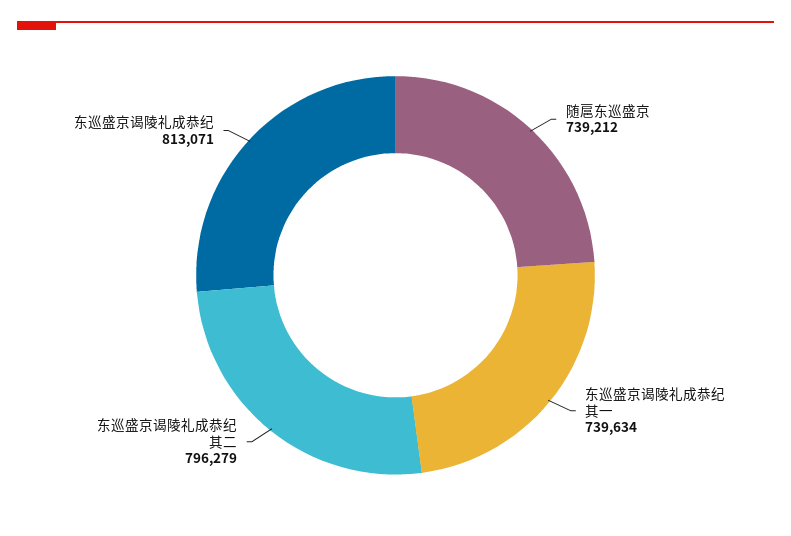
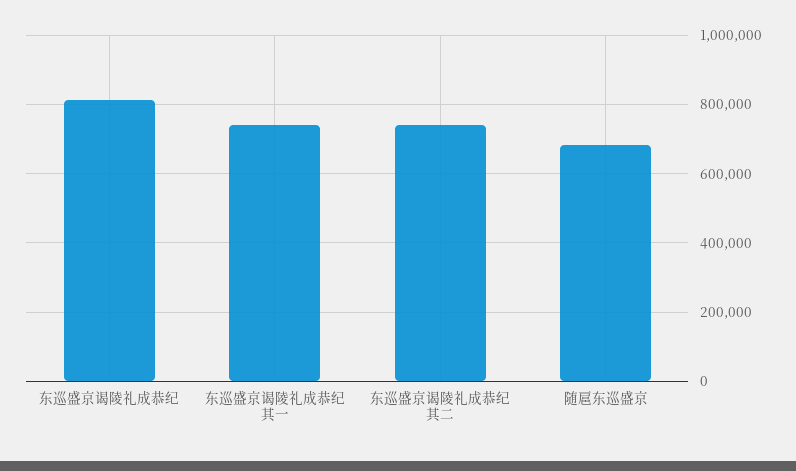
随扈东巡盛京: 739212 -> 680000
东巡盛京谒陵礼成恭纪 其二: 796279 -> 740000

